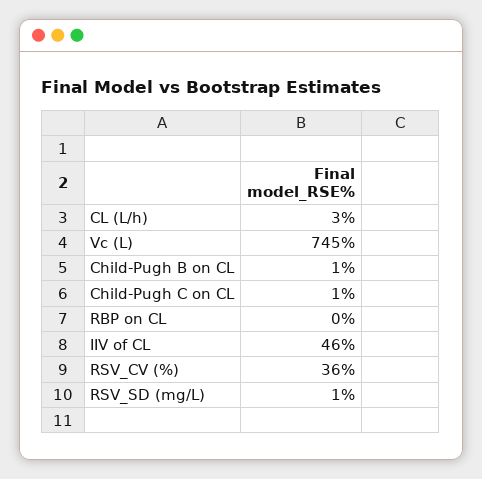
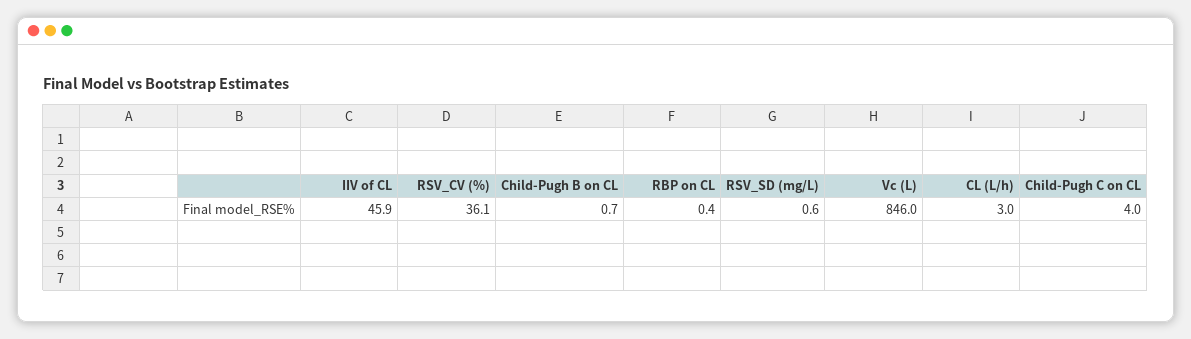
Vc (L): 745 -> 846
Child-Pugh C on CL: 1 -> 4

